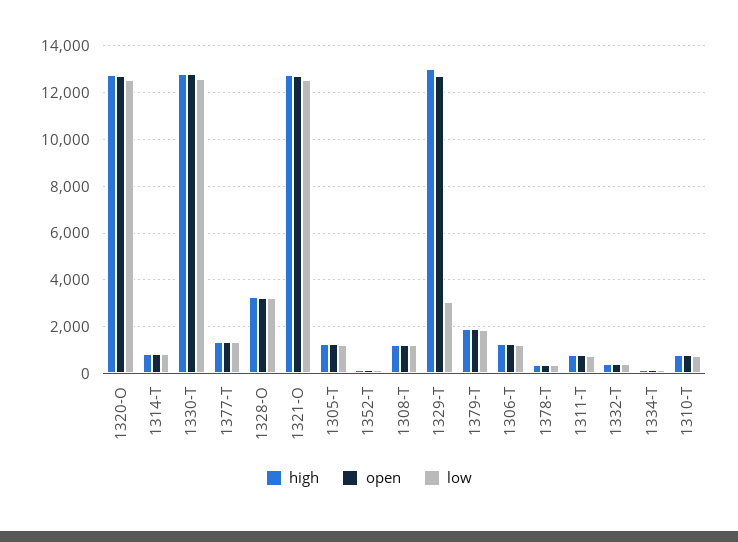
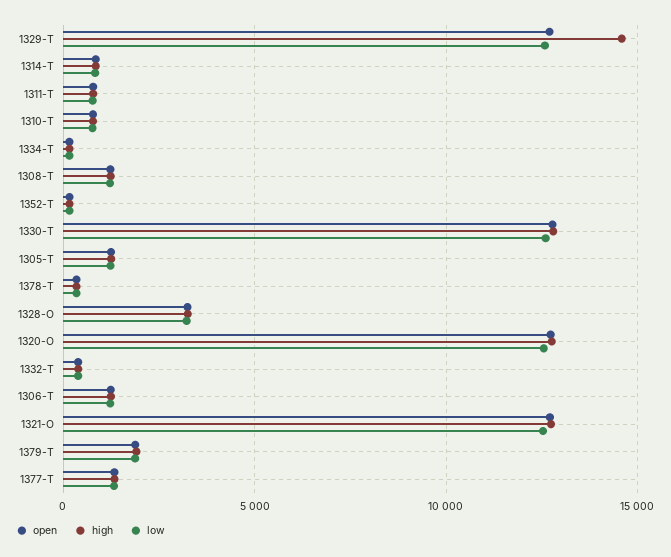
high, 1329-T: 13000 -> 14500
low, 1329-T: 3000 -> 12500

